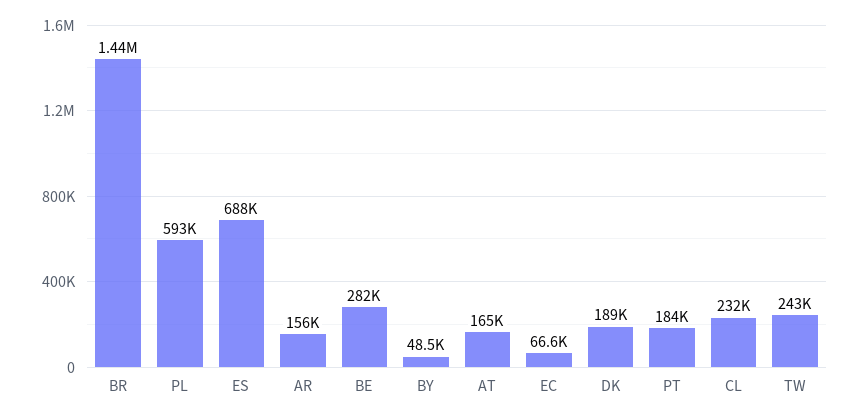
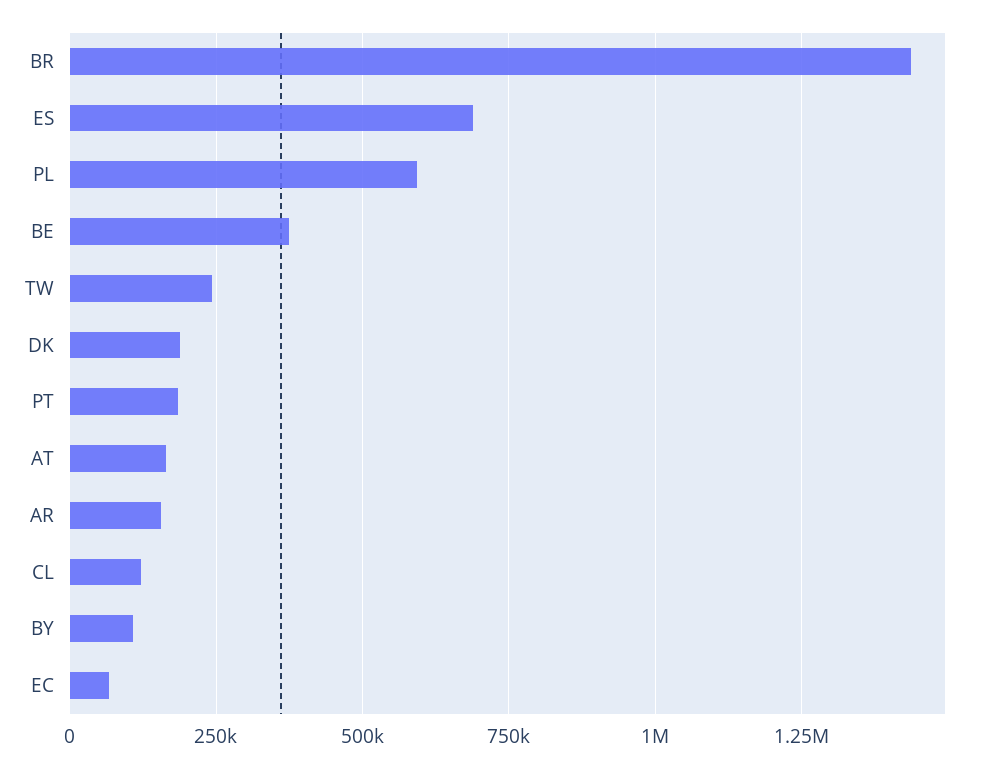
BE: 282000 -> 375000
BY: 48500 -> 100000
CL: 232000 -> 125000

